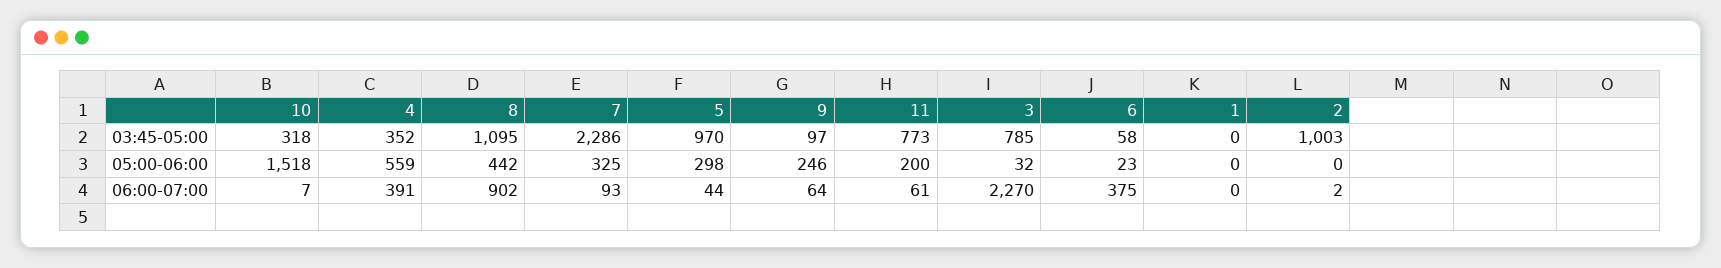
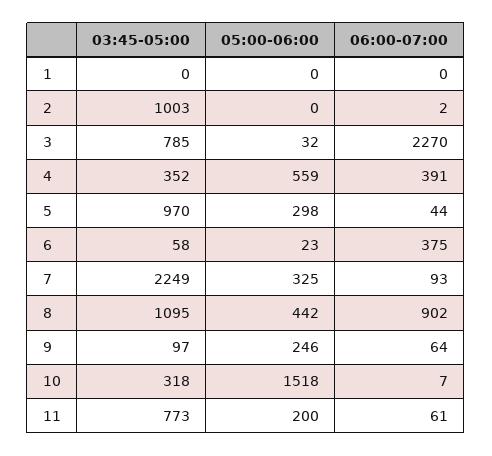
7, 03:45-05:00: 2286 -> 2249

